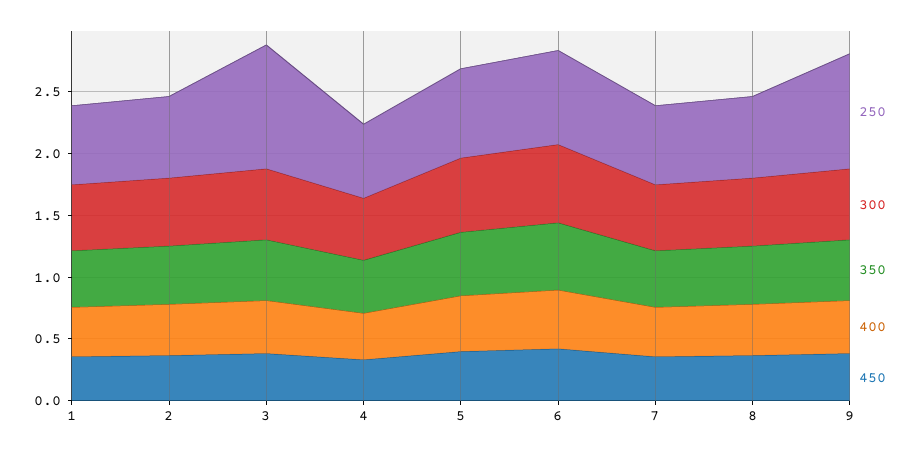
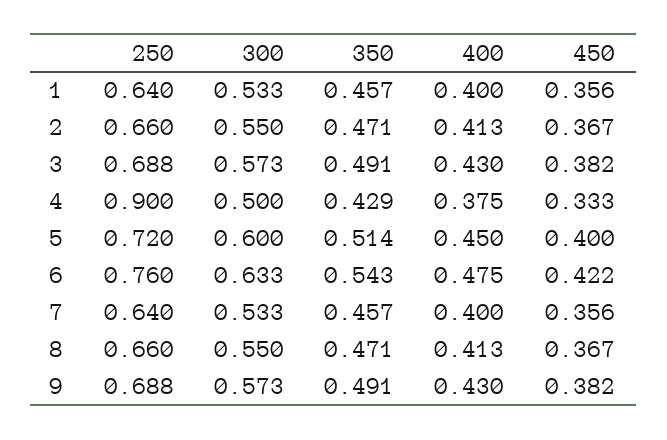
250, 3: 1 -> 0.688
250, 4: 0.6 -> 0.9
250, 9: 0.9 -> 0.688

